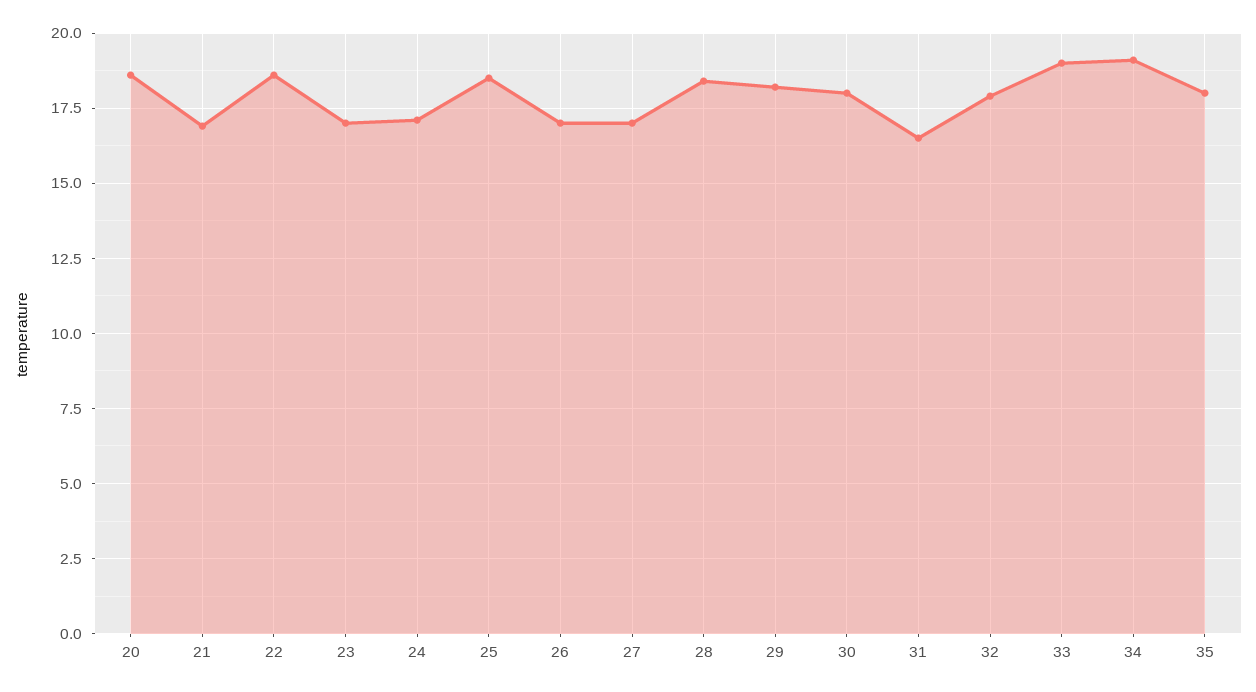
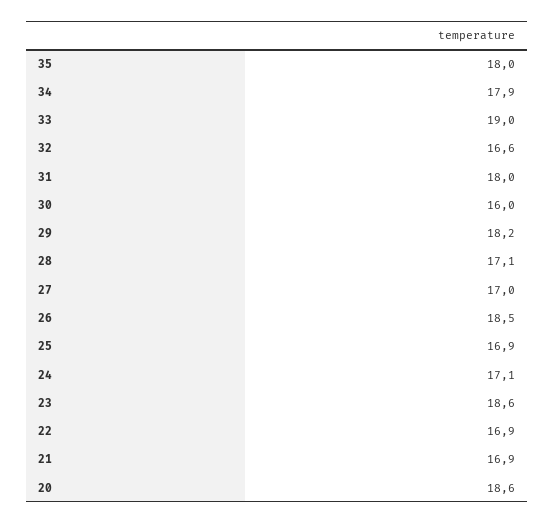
22: 18.5 -> 16.9
23: 17 -> 18.6
25: 18.5 -> 16.9
26: 17 -> 18.5
28: 18.5 -> 17.1
30: 18 -> 16
31: 16.5 -> 18
32: 18 -> 16.6
34: 19 -> 17.9

